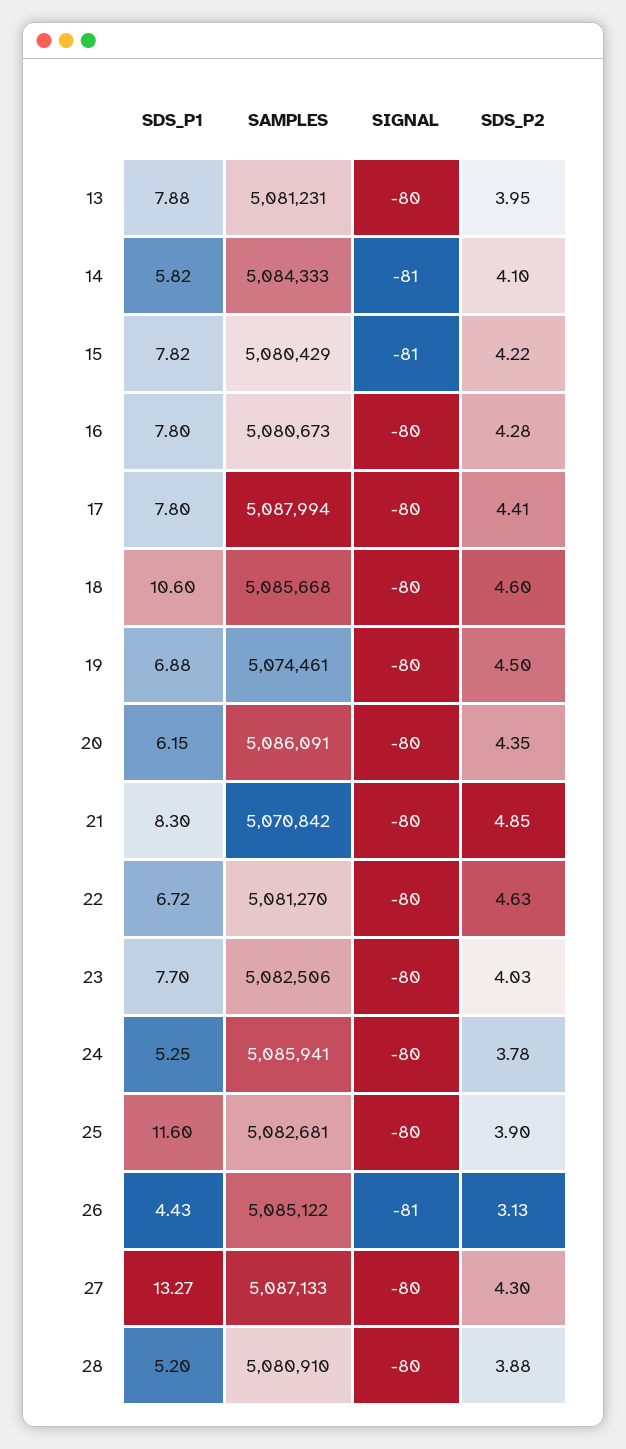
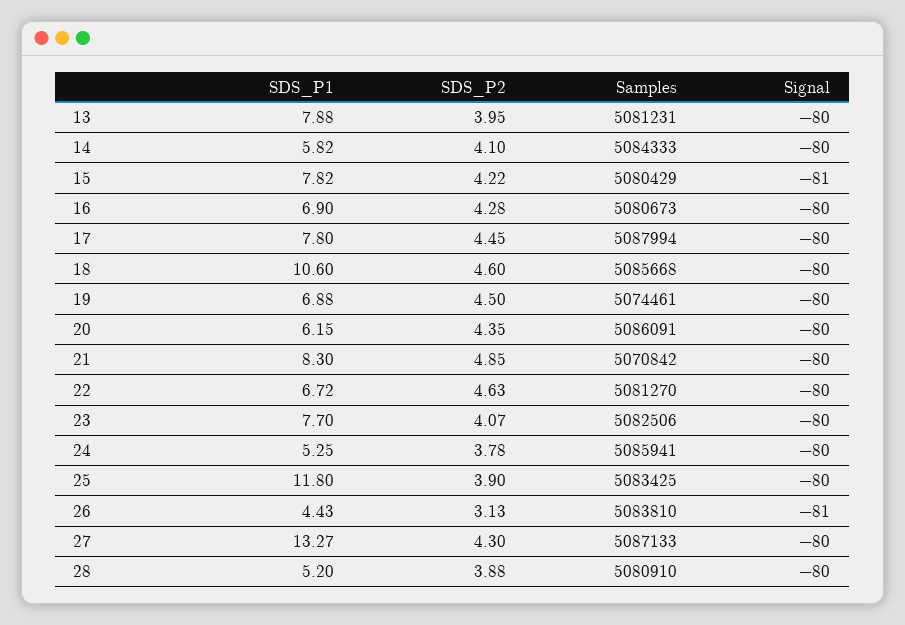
SIGNAL, 14: -81 -> -80
SDS_P1, 16: 7.8 -> 6.9
SDS_P2, 17: 4.41 -> 4.45
SDS_P2, 23: 4.03 -> 4.07
SDS_P1, 25: 11.6 -> 11.8
SAMPLES, 25: 5082681 -> 5083425
SAMPLES, 26: 5085122 -> 5083810

